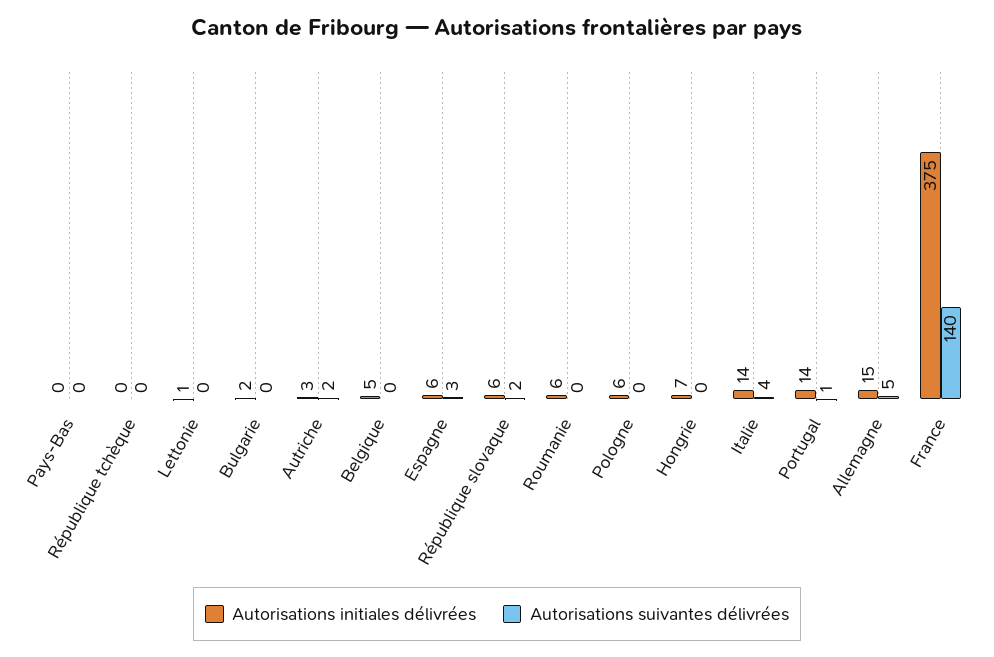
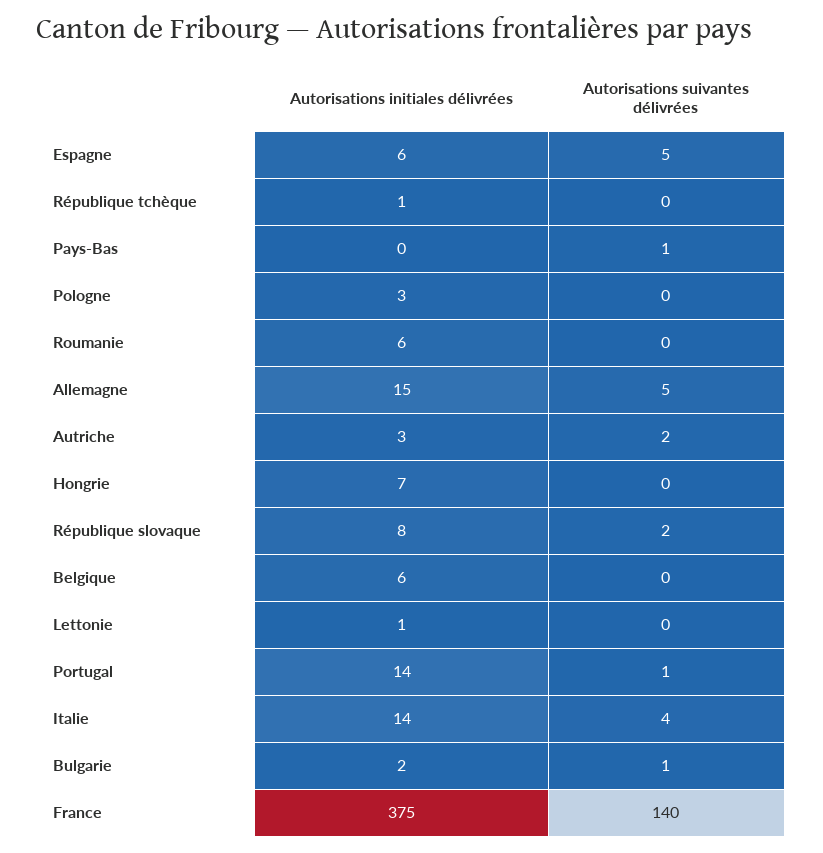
Autorisations suivantes délivrées, Pays-Bas: 0 -> 1
Autorisations initiales délivrées, République tchèque: 0 -> 1
Autorisations suivantes délivrées, Bulgarie: 0 -> 1
Autorisations initiales délivrées, Belgique: 5 -> 6
Autorisations suivantes délivrées, Espagne: 3 -> 5
Autorisations initiales délivrées, République slovaque: 6 -> 8
Autorisations initiales délivrées, Pologne: 6 -> 3

